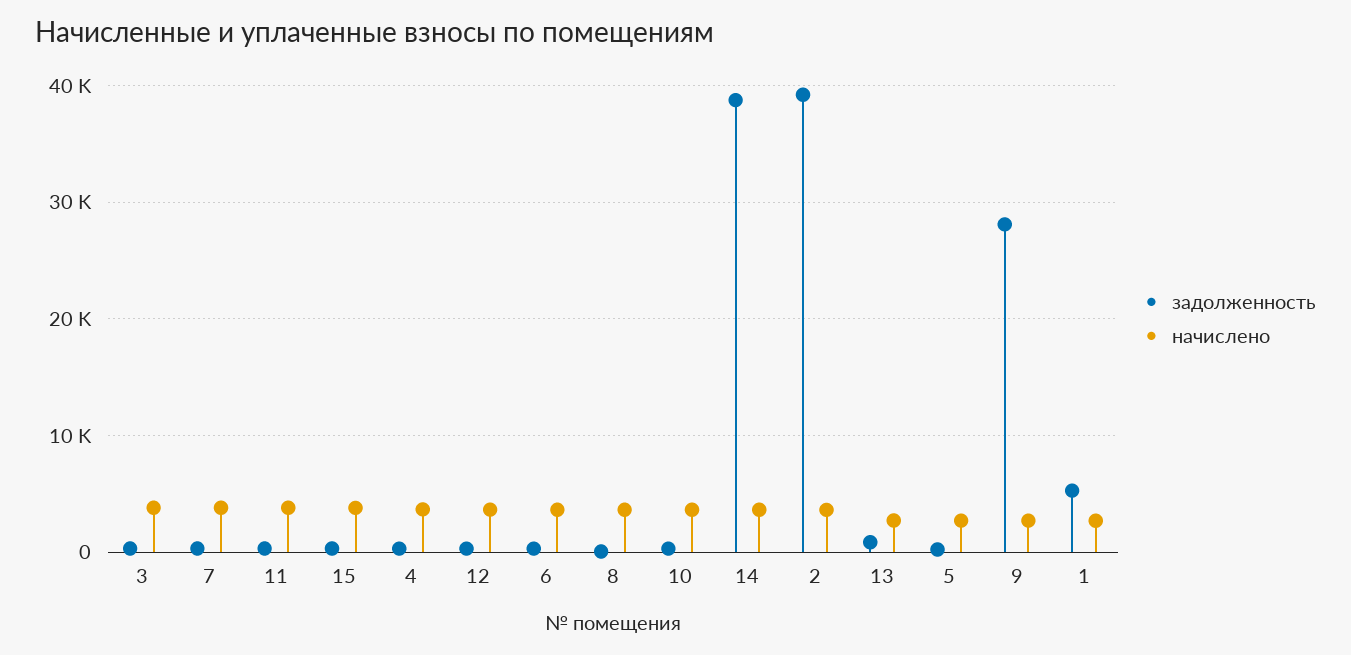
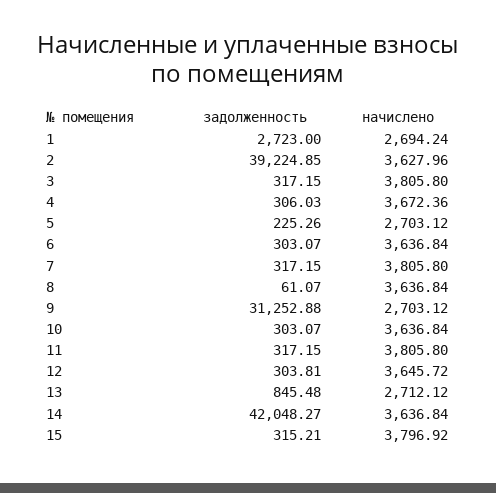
задолженность, 14: 39000 -> 42048.27
задолженность, 9: 28000 -> 31252.88
задолженность, 1: 5000 -> 2723

